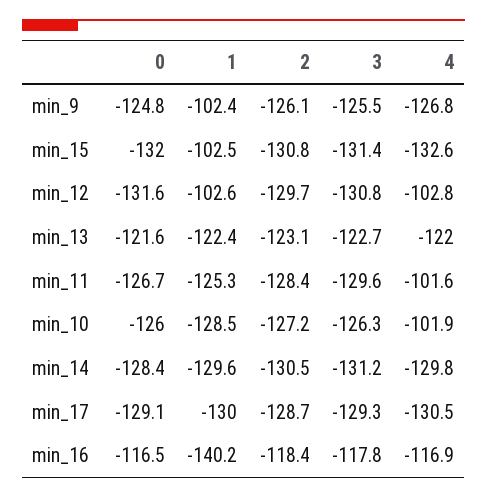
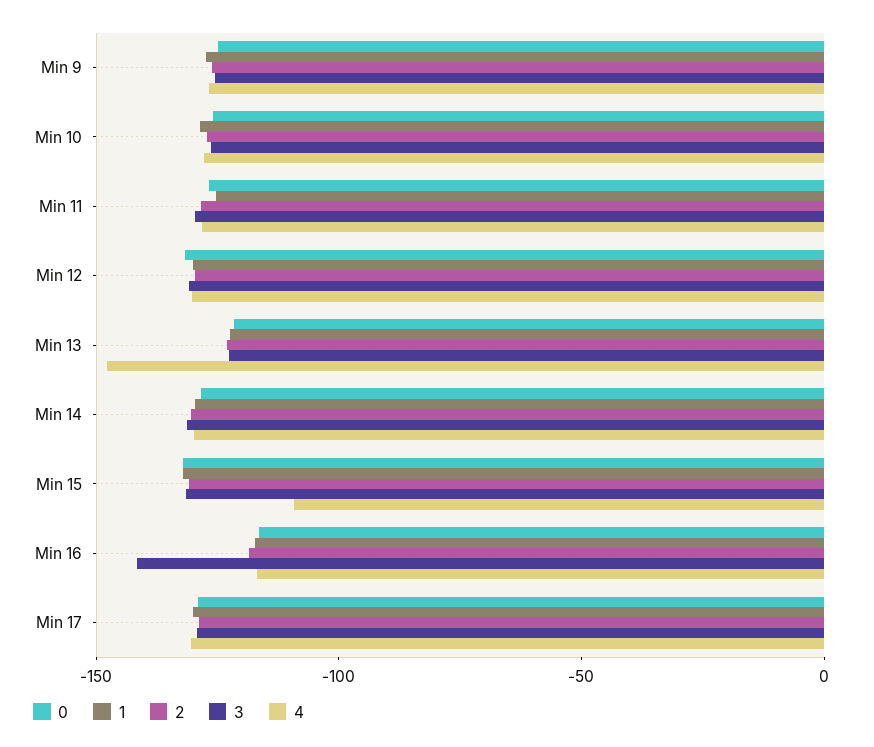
1, min_9: -102.4 -> -130
1, min_15: -102.5 -> -130
4, min_15: -132.6 -> -110
1, min_12: -102.6 -> -130
4, min_12: -102.8 -> -130
4, min_13: -122 -> -150
4, min_11: -101.6 -> -130
4, min_10: -101.9 -> -130
1, min_16: -140.2 -> -120
3, min_16: -117.8 -> -140

